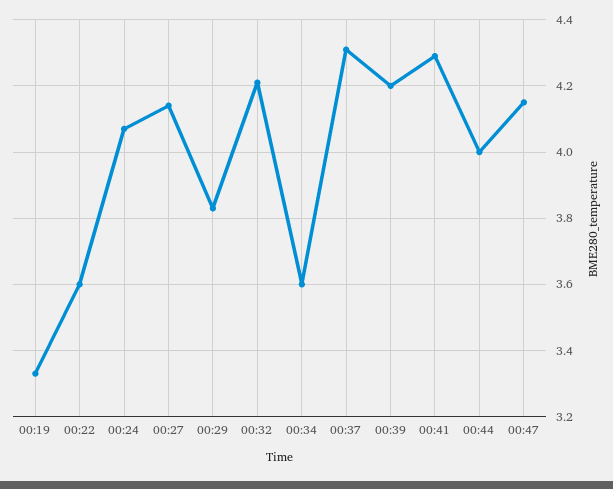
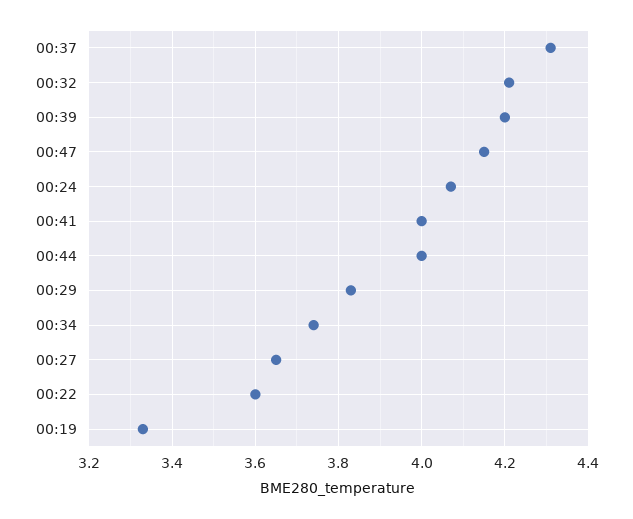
00:27: 4.15 -> 3.65
00:34: 3.6 -> 3.75
00:41: 4.3 -> 4

